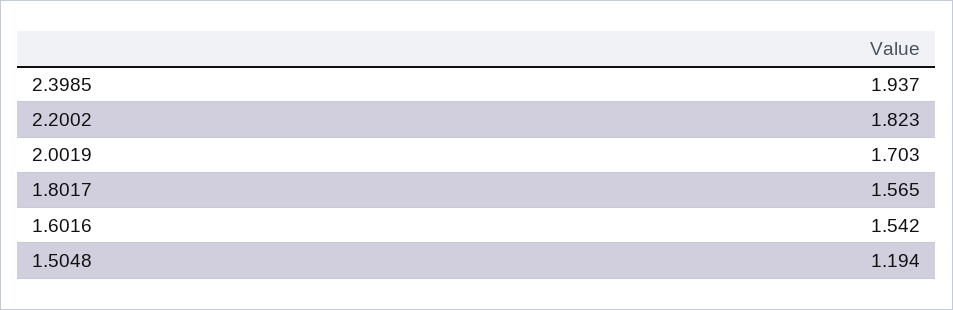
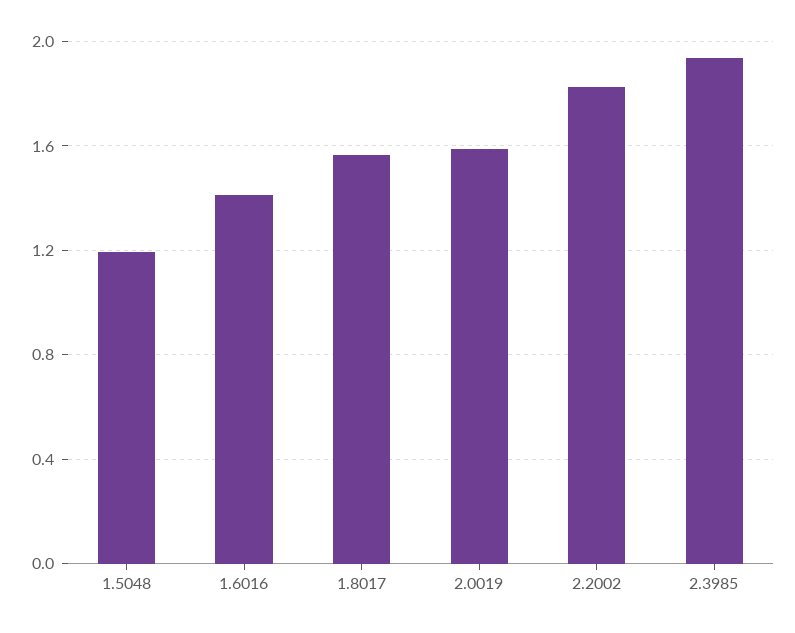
2.0019: 1.703 -> 1.6
1.6016: 1.542 -> 1.4

